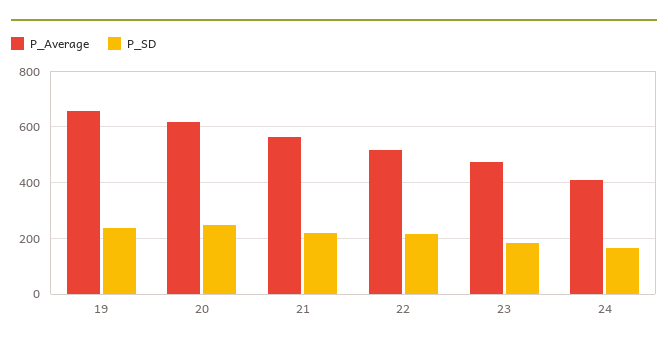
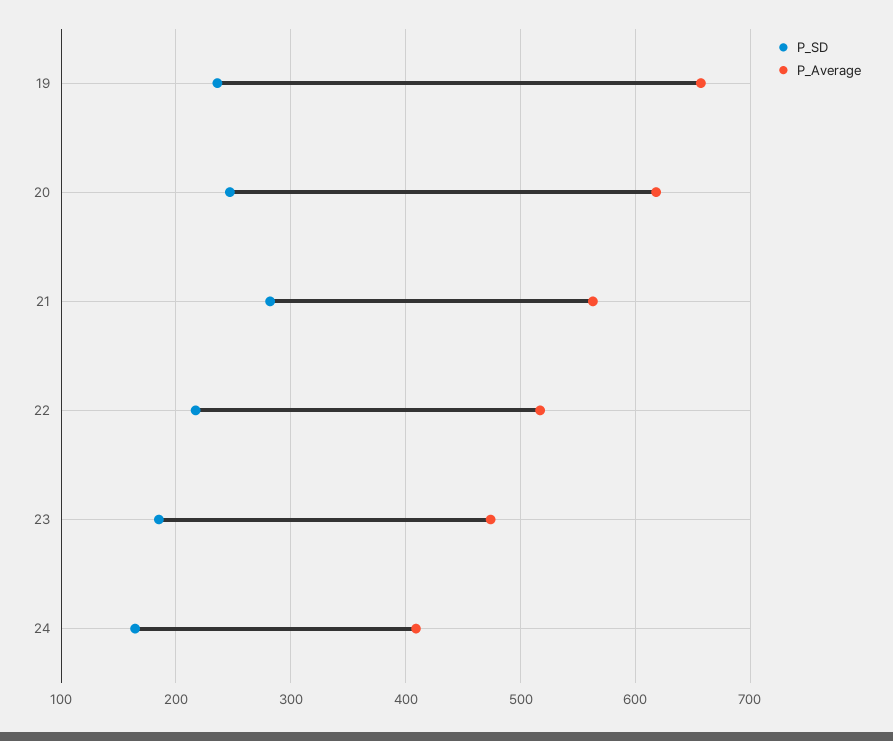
P_SD, 21: 225 -> 280

